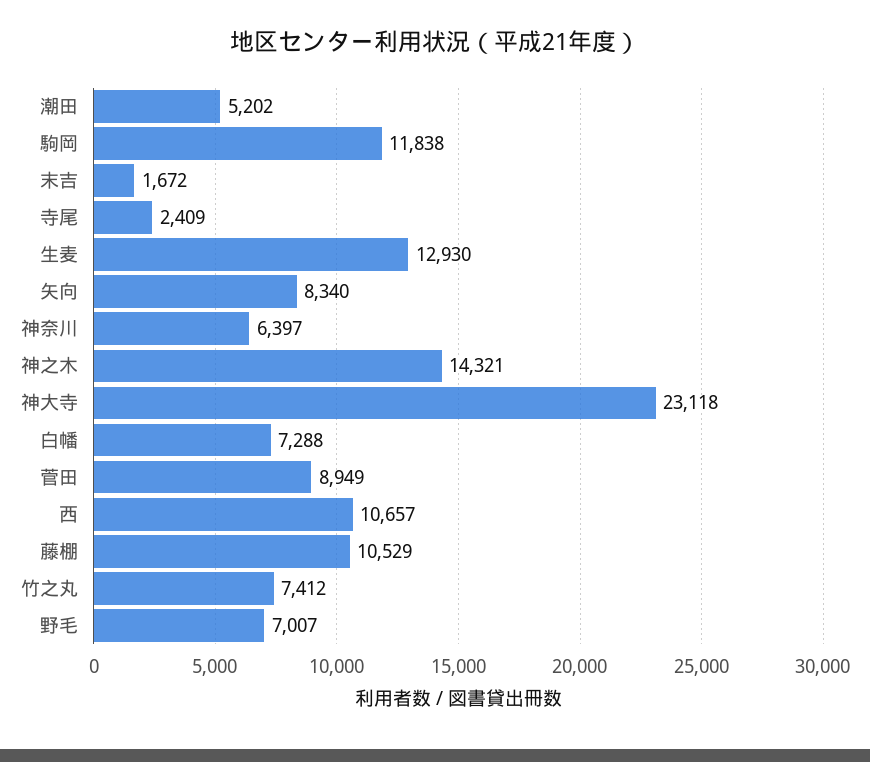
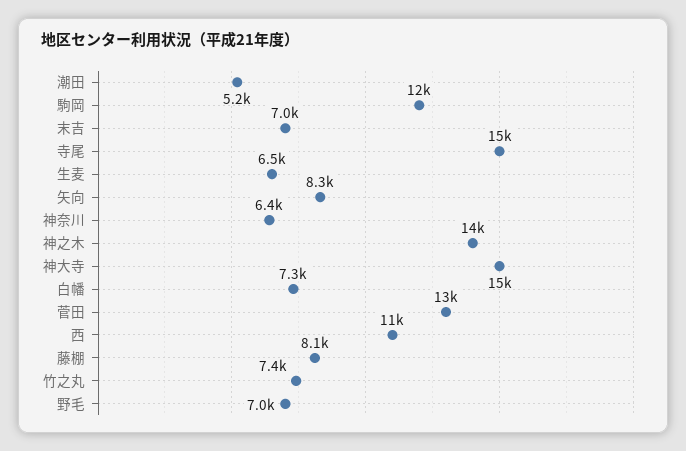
末吉: 1672 -> 7000
寺尾: 2409 -> 15000
生麦: 12930 -> 6500
神大寺: 23118 -> 15000
菅田: 8949 -> 13000
藤棚: 10529 -> 8100

